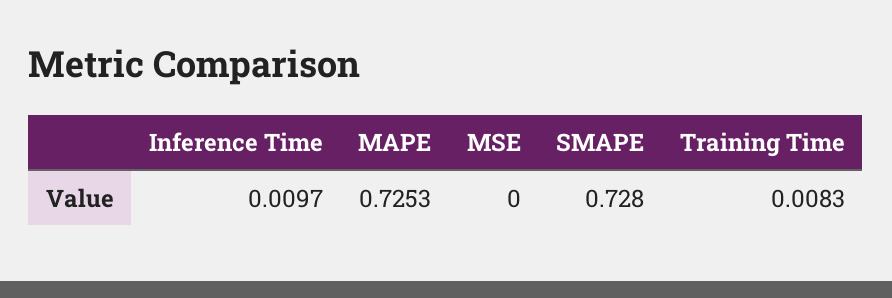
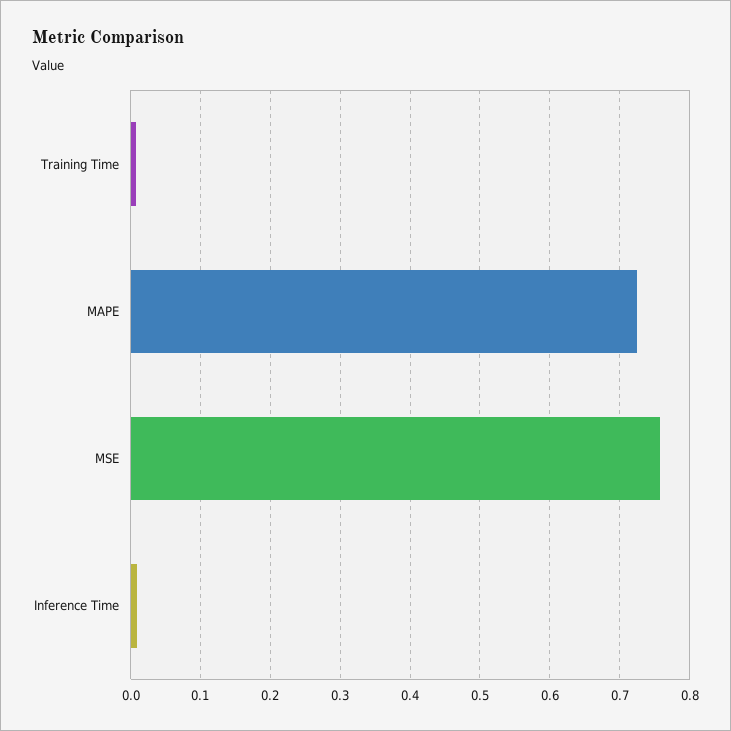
MSE: 0 -> 0.76
SMAPE: 0.728 -> none

